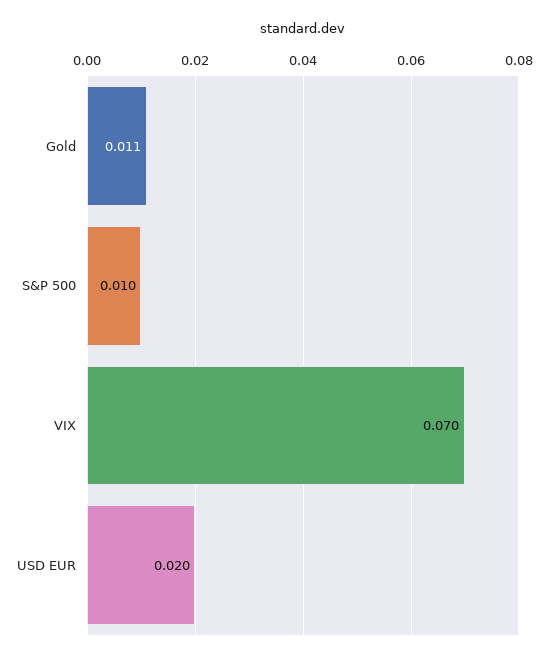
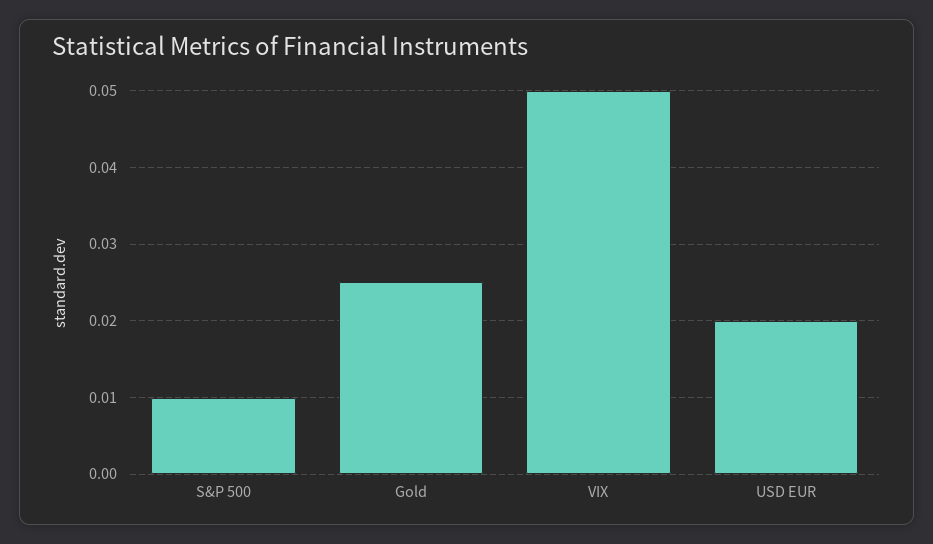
Gold: 0.011 -> 0.025
VIX: 0.07 -> 0.05

